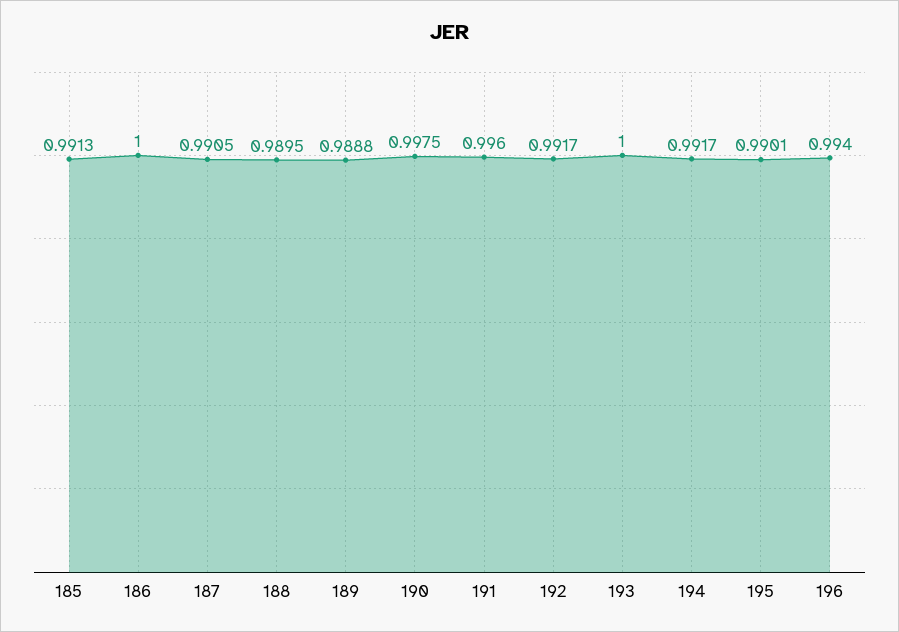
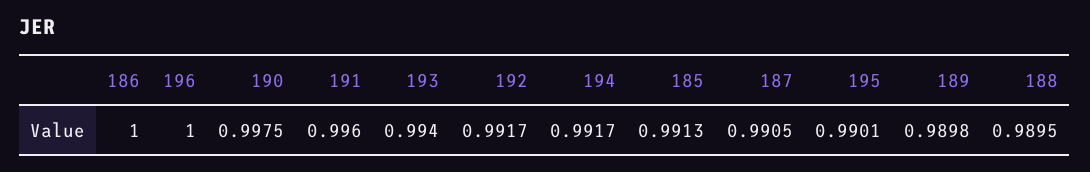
189: 0.9888 -> 0.9898
193: 1 -> 0.994
196: 0.994 -> 1

